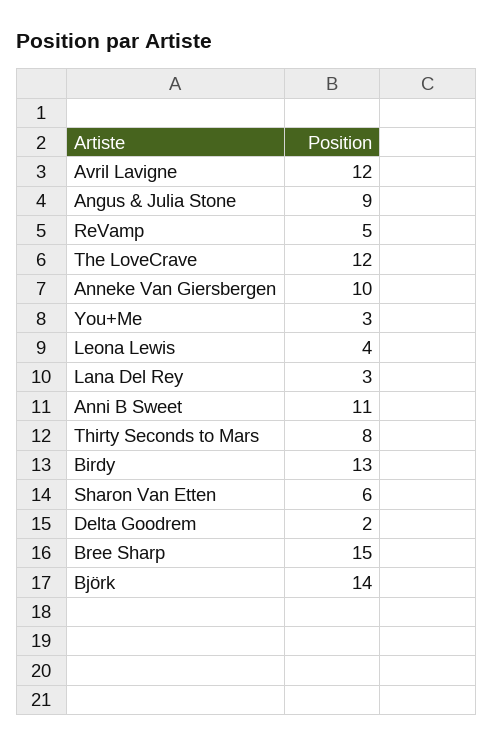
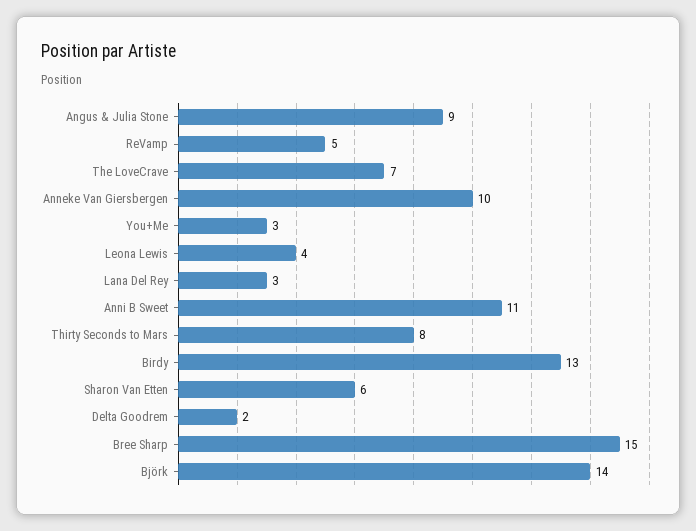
Avril Lavigne: 12 -> none
The LoveCrave: 12 -> 7

